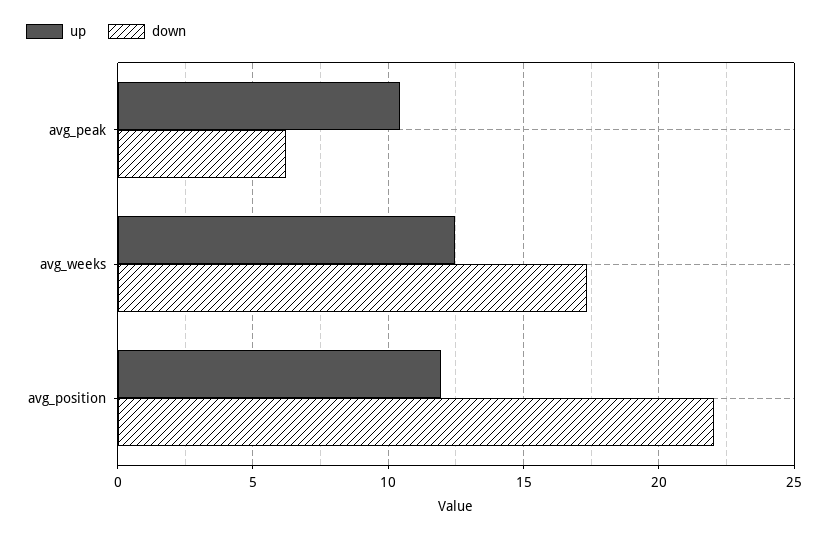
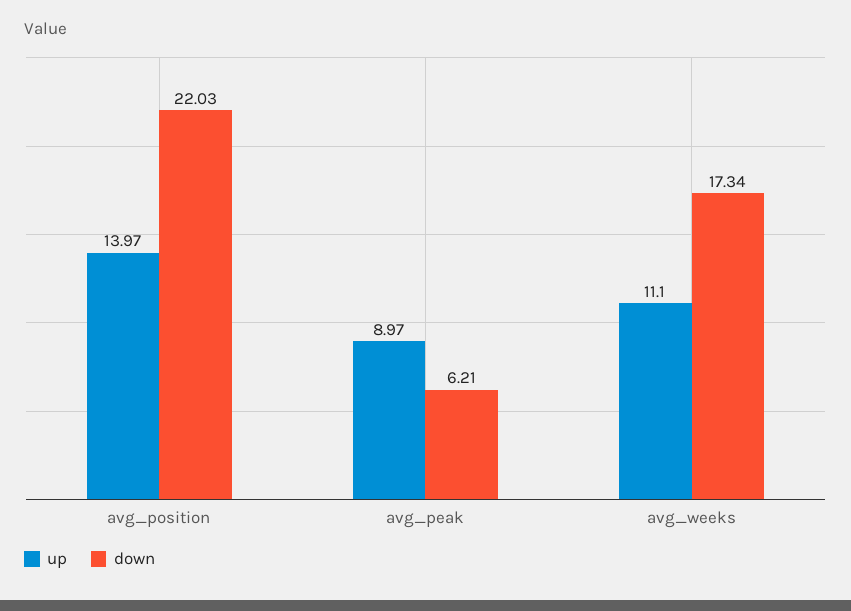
up, avg_peak: 10.5 -> 8.97
up, avg_weeks: 12.5 -> 11.1
up, avg_position: 12 -> 13.97

